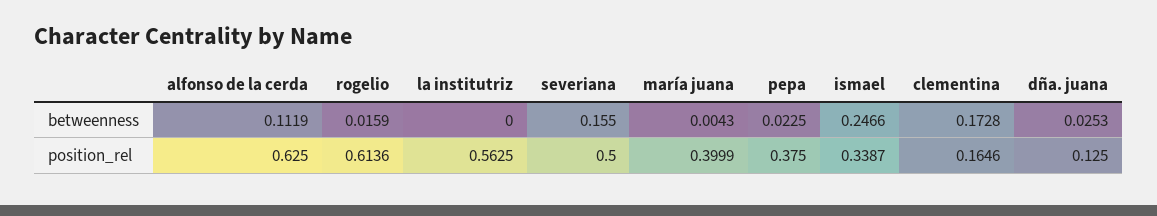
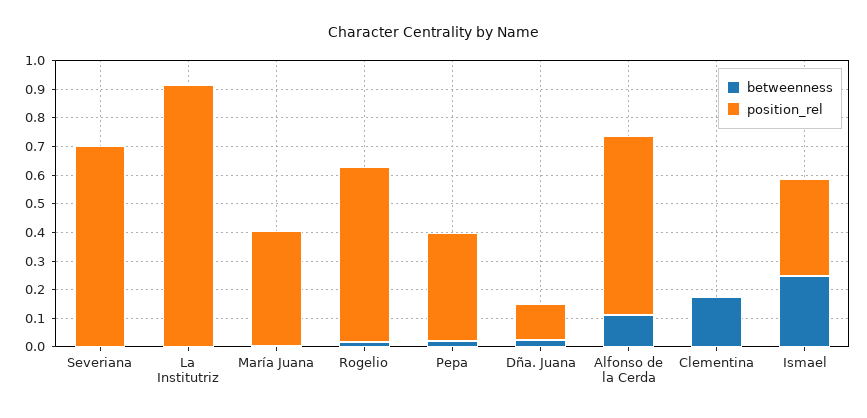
betweenness, severiana: 0.155 -> 0
position_rel, la institutriz: 0.5625 -> 0.9
position_rel, severiana: 0.5 -> 0.7
position_rel, clementina: 0.1646 -> 0

